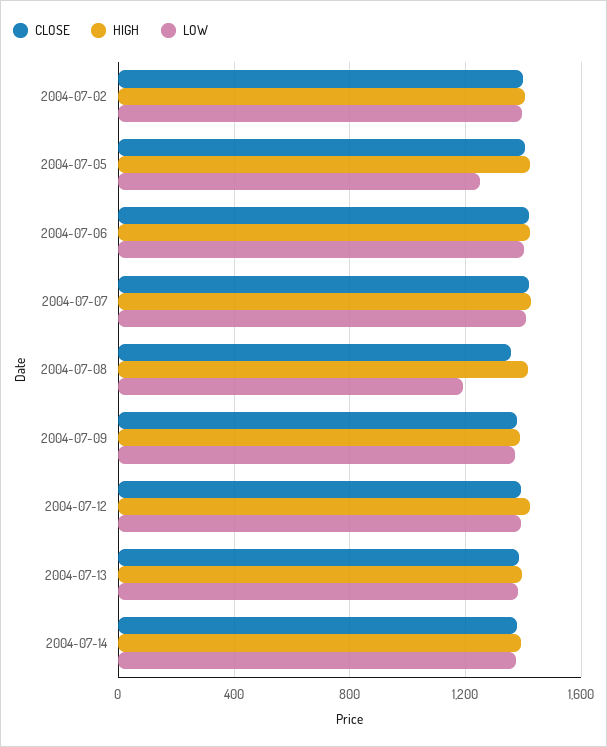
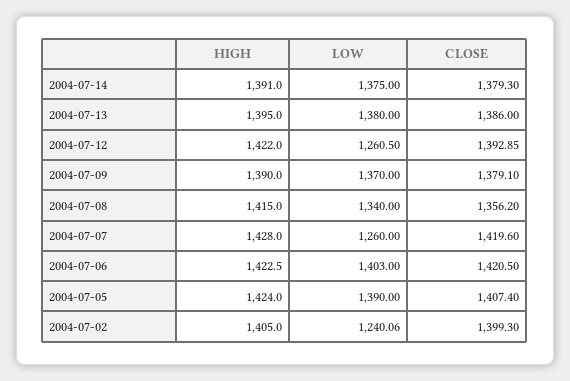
LOW, 2004-07-02: 1400 -> 1240.06
LOW, 2004-07-05: 1250 -> 1390
LOW, 2004-07-07: 1400 -> 1260
LOW, 2004-07-08: 1200 -> 1340
LOW, 2004-07-12: 1400 -> 1260.5

